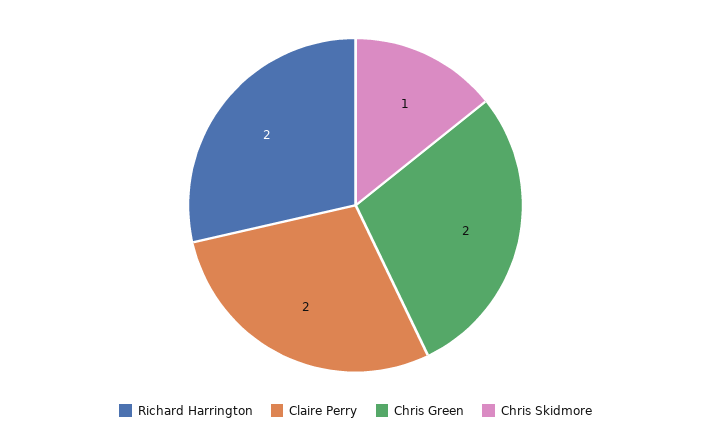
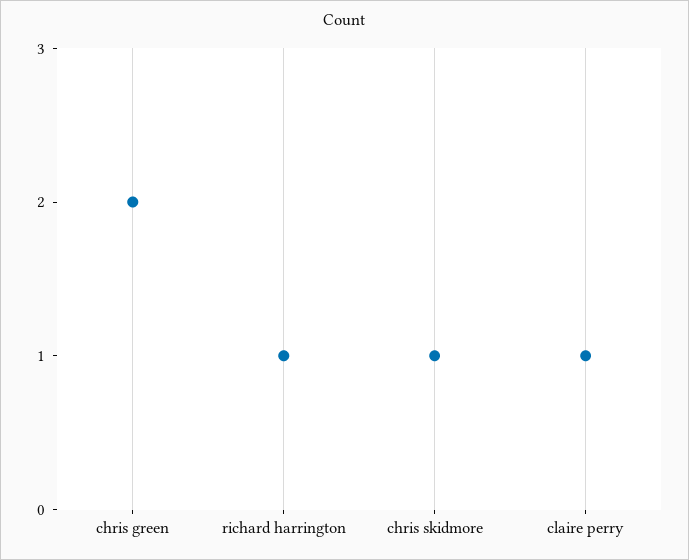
Richard Harrington: 2 -> 1
Claire Perry: 2 -> 1

